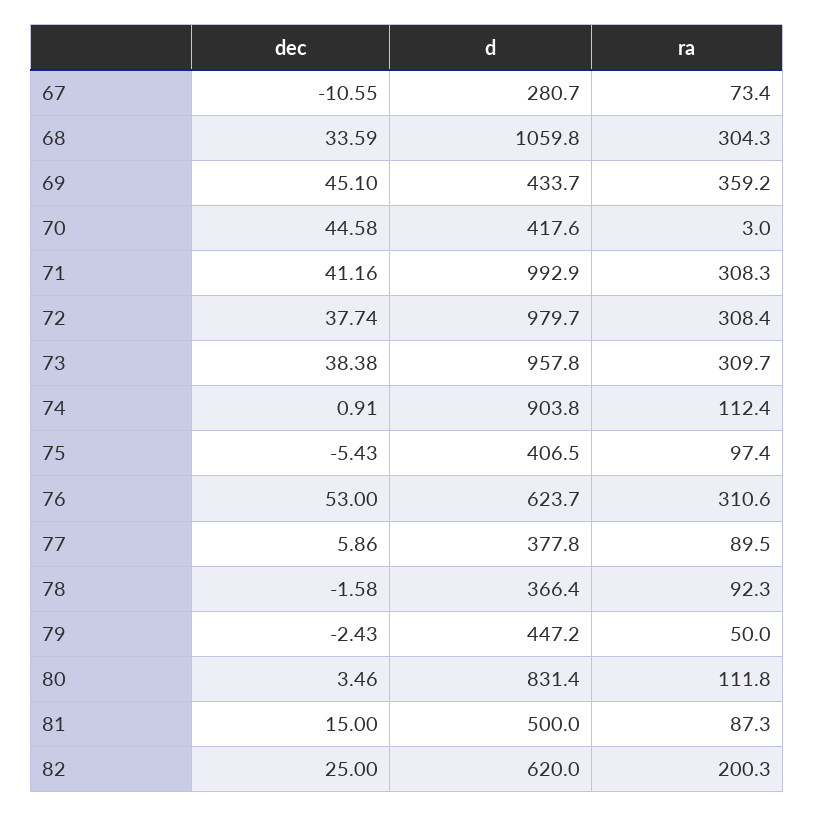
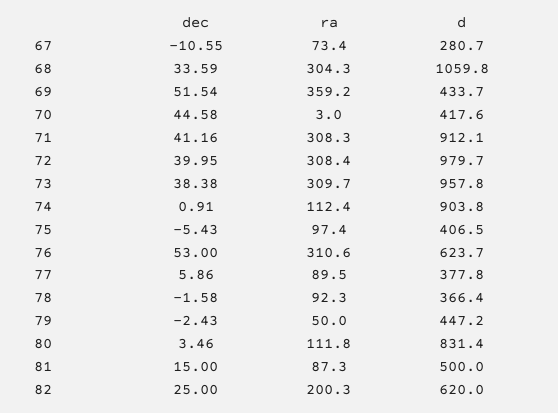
dec, 69: 45.1 -> 51.54
d, 71: 992.9 -> 912.1
dec, 72: 37.74 -> 39.95

